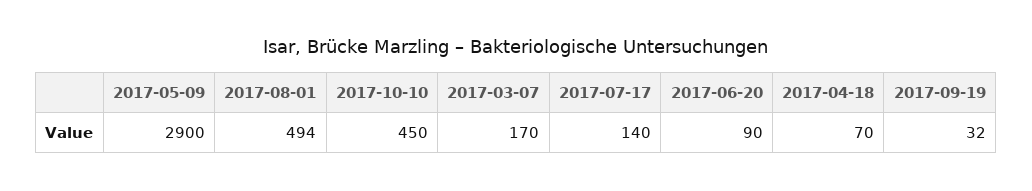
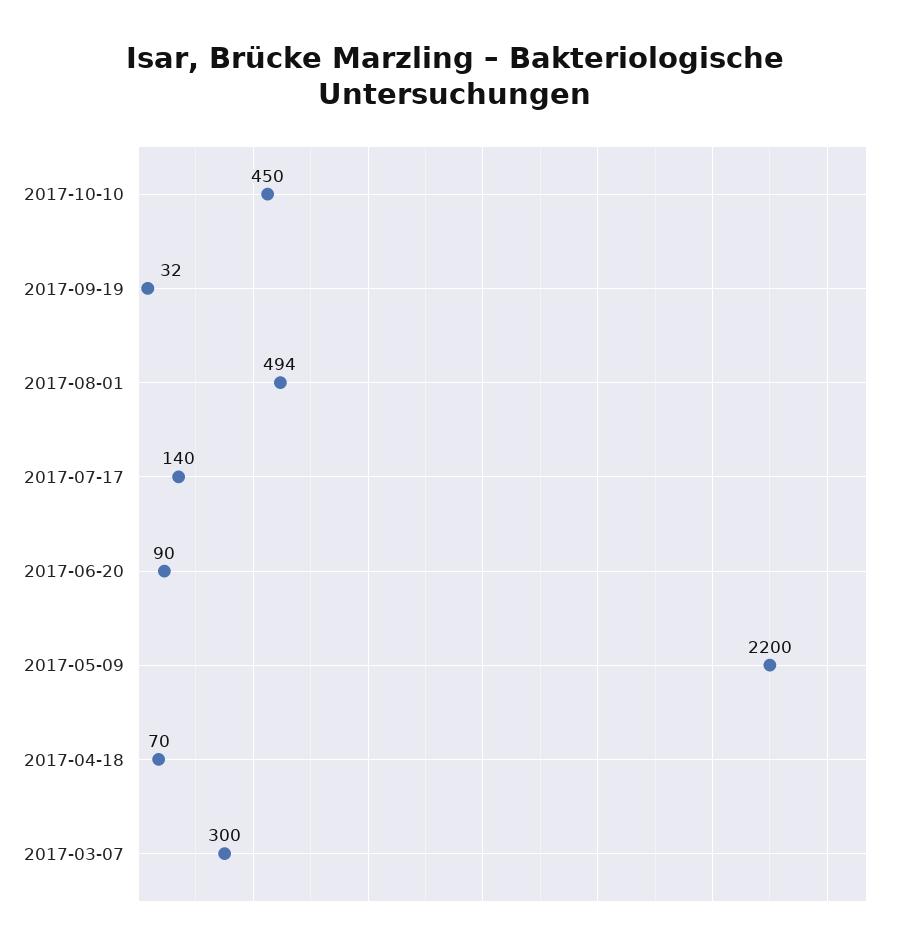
2017-05-09: 2900 -> 2200
2017-03-07: 170 -> 300

